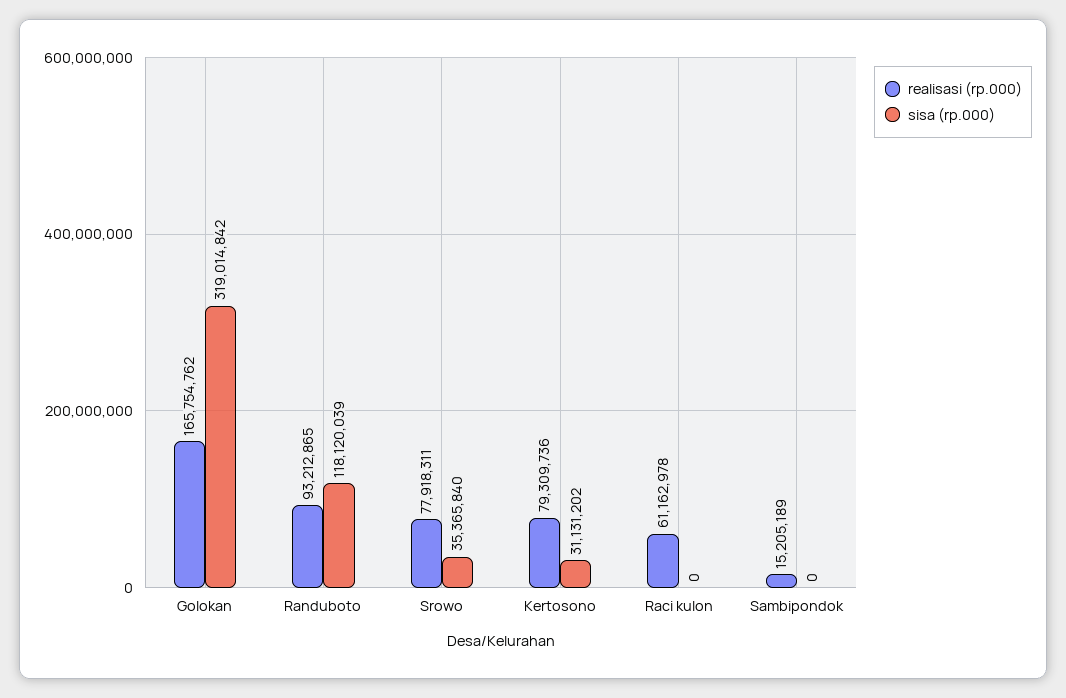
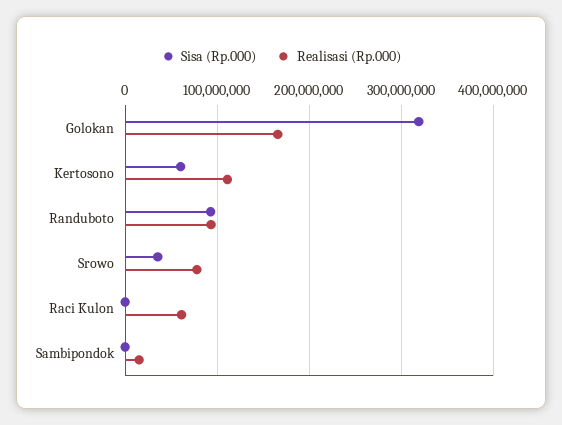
sisa (rp.000), Randuboto: 118120039 -> 90000000
realisasi (rp.000), Kertosono: 79309736 -> 110000000
sisa (rp.000), Kertosono: 31131202 -> 60000000

